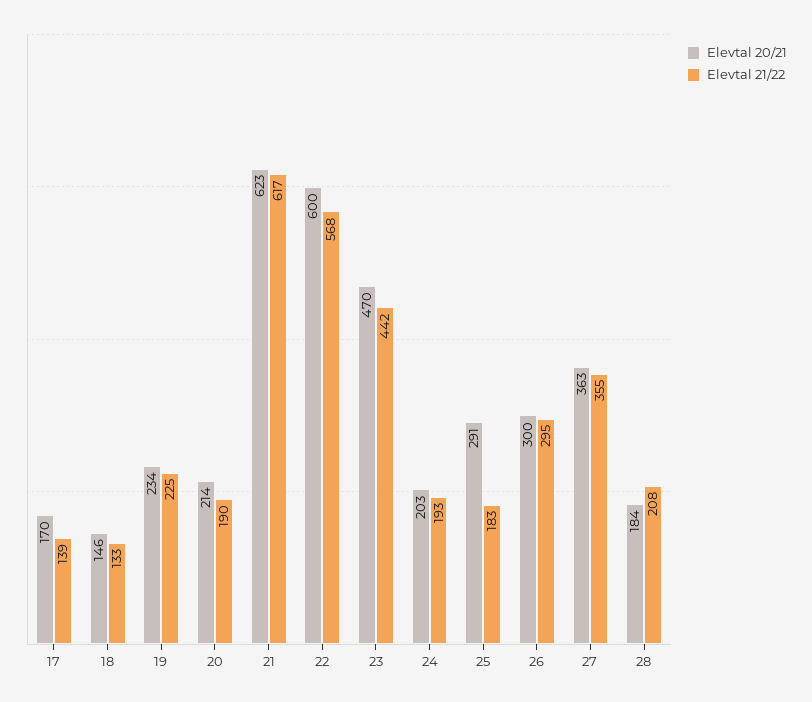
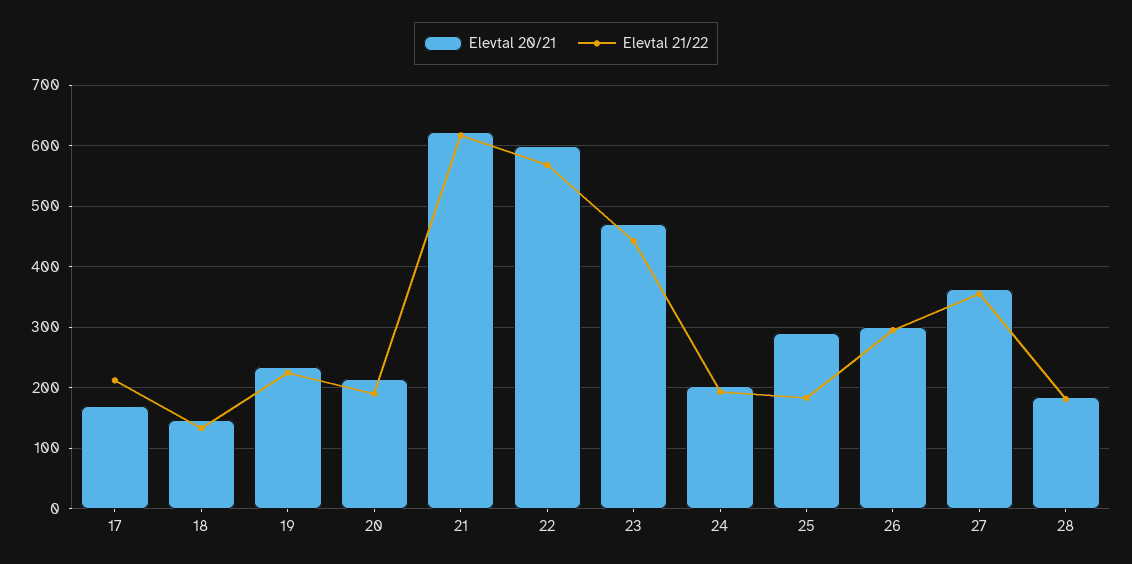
Elevtal 21/22, 17: 139 -> 210
Elevtal 21/22, 28: 208 -> 180

